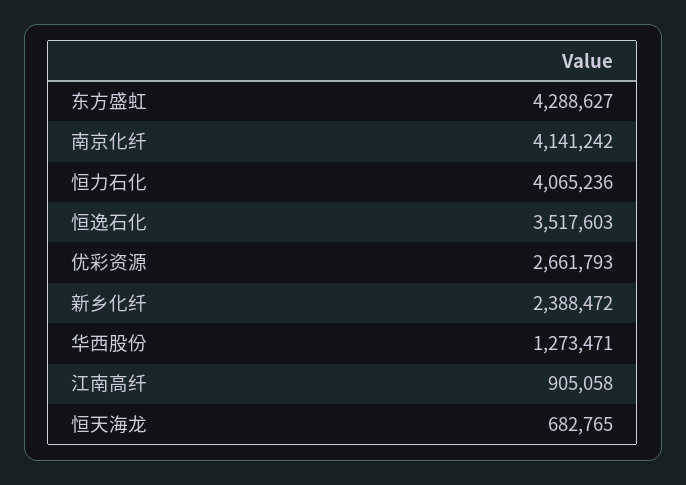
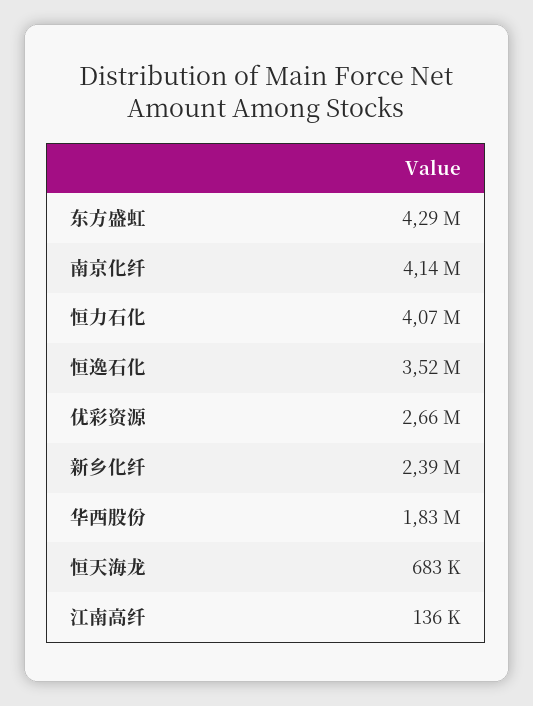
华西股份: 1273471 -> 1830000
江南高纤: 905058 -> 136000

